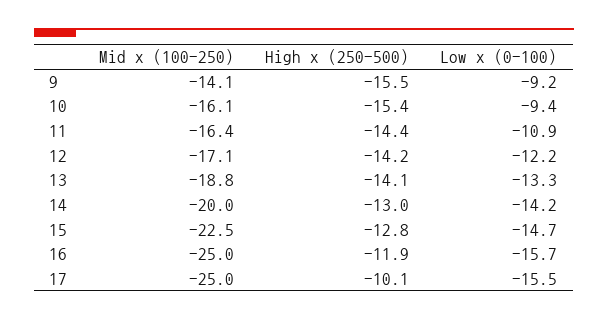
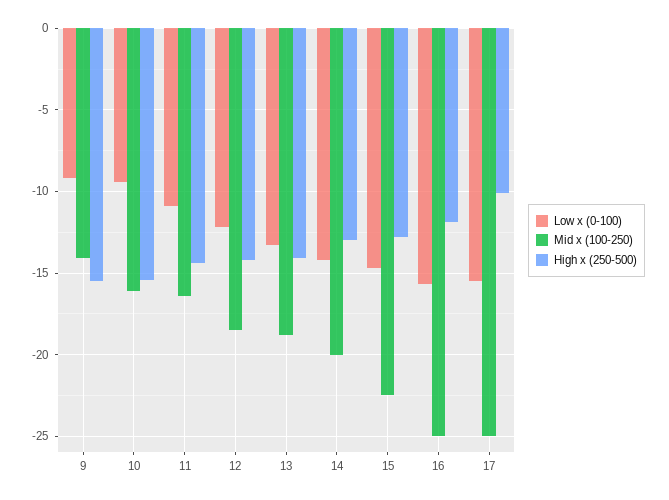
Mid x (100-250), 12: -17.1 -> -18.5

